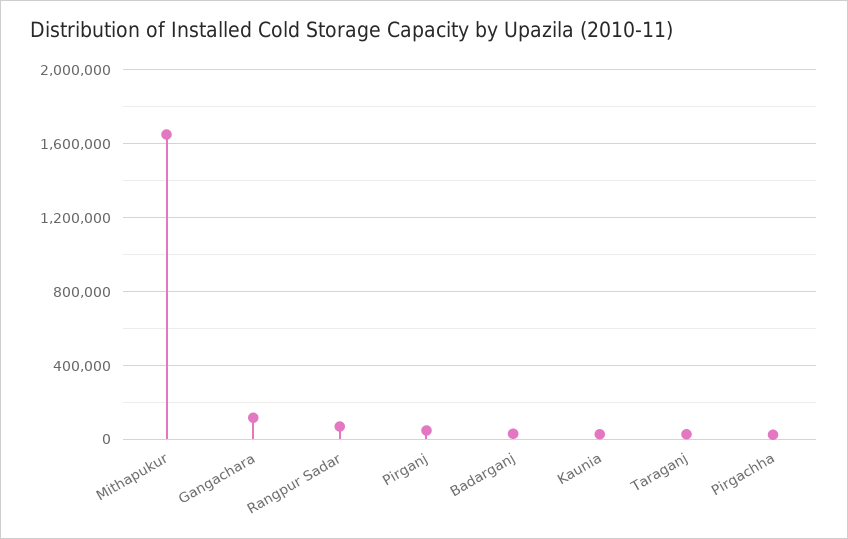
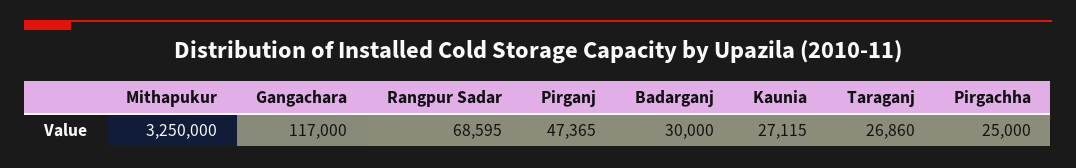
Mithapukur: 1650000 -> 3250000

